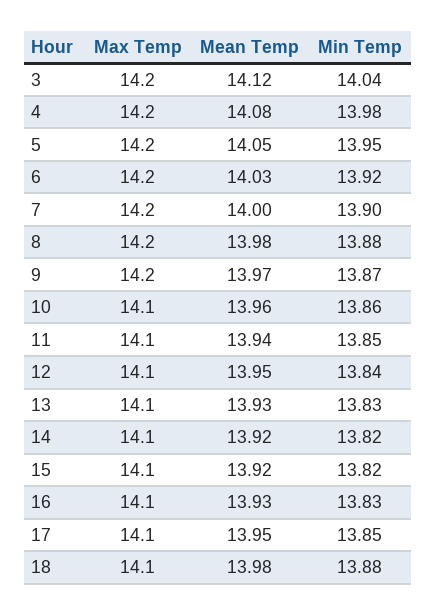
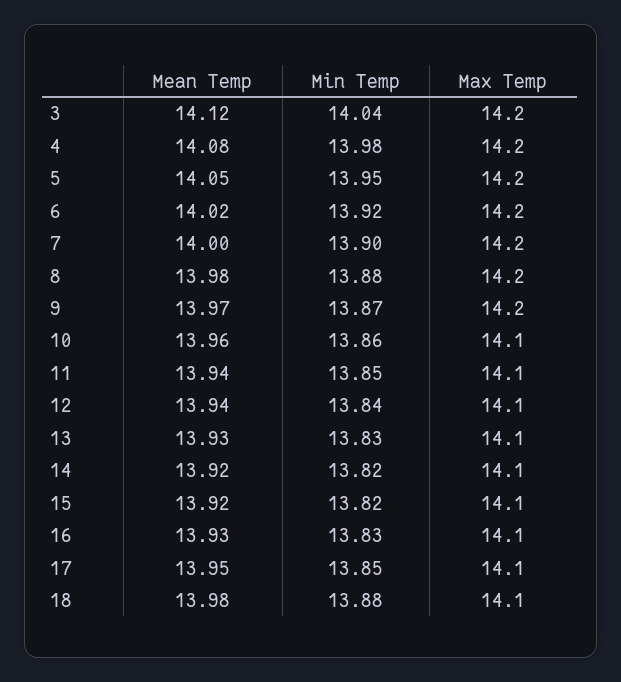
Mean Temp, 6: 14.03 -> 14.02
Mean Temp, 12: 13.95 -> 13.94

